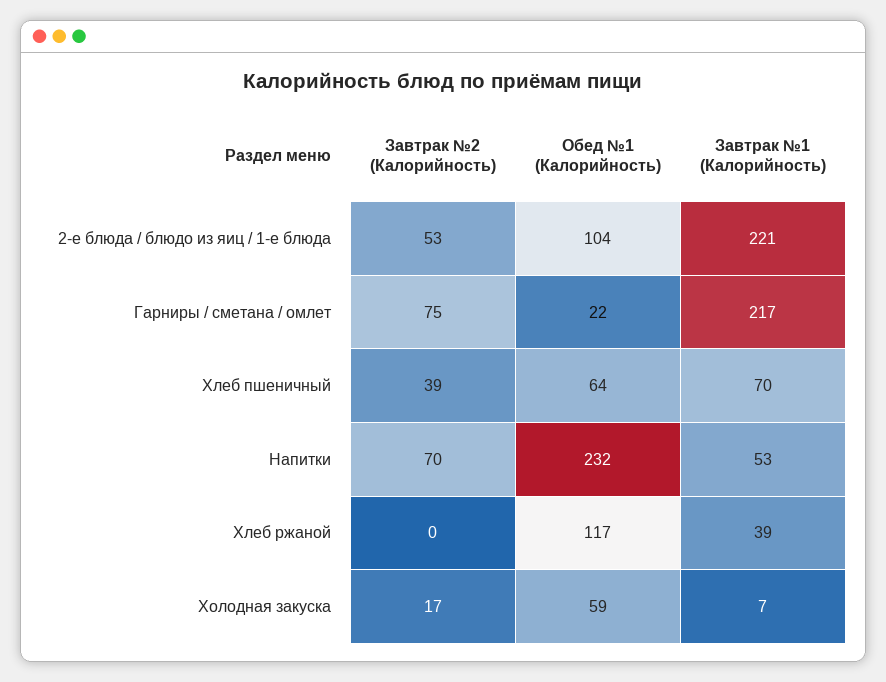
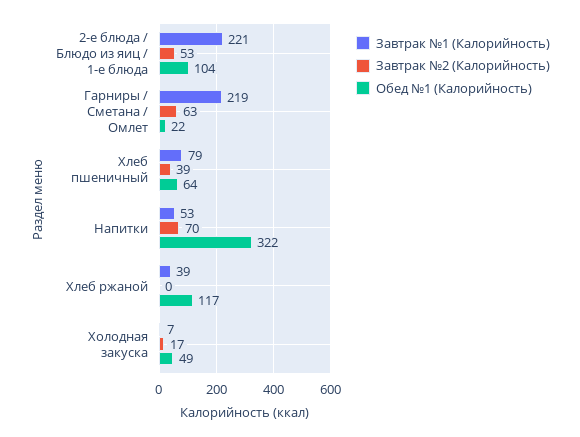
Завтрак №2 (Калорийность), Гарниры / сметана / омлет: 75 -> 63
Завтрак №1 (Калорийность), Гарниры / сметана / омлет: 217 -> 219
Завтрак №1 (Калорийность), Хлеб пшеничный: 70 -> 79
Обед №1 (Калорийность), Напитки: 232 -> 322
Обед №1 (Калорийность), Холодная закуска: 59 -> 49

